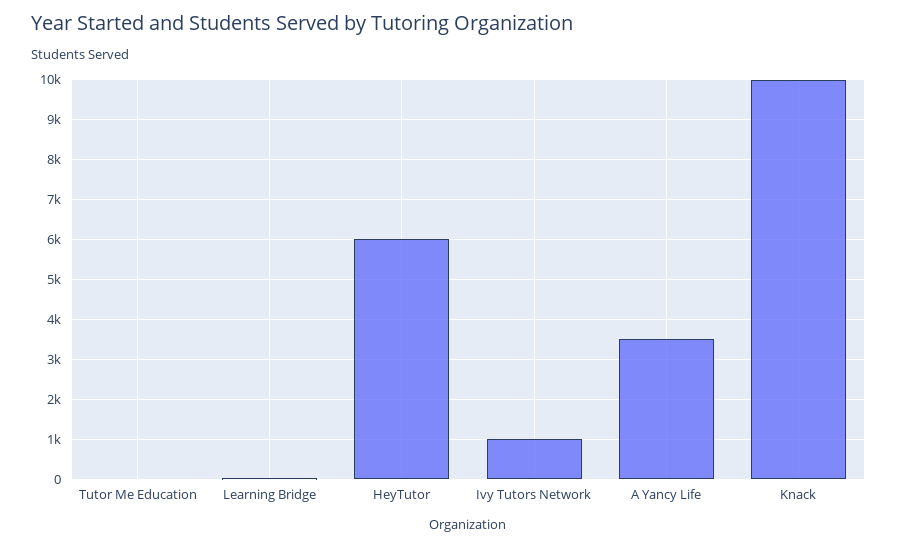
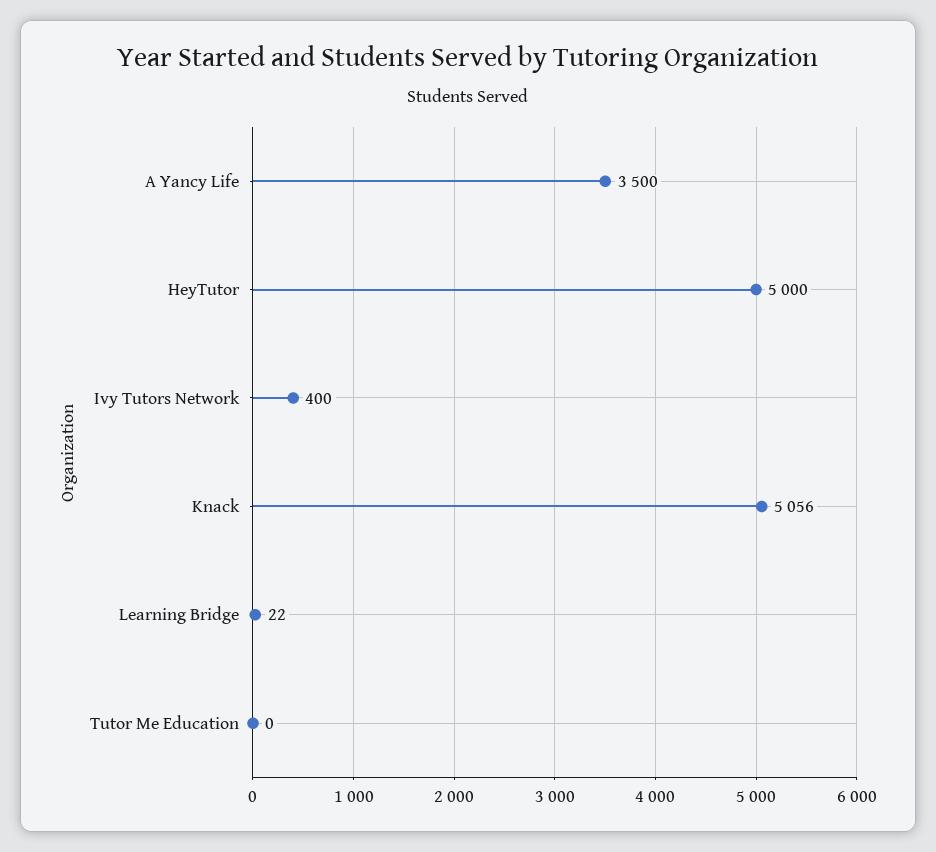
HeyTutor: 6000 -> 5000
Ivy Tutors Network: 1000 -> 400
Knack: 10000 -> 5056

